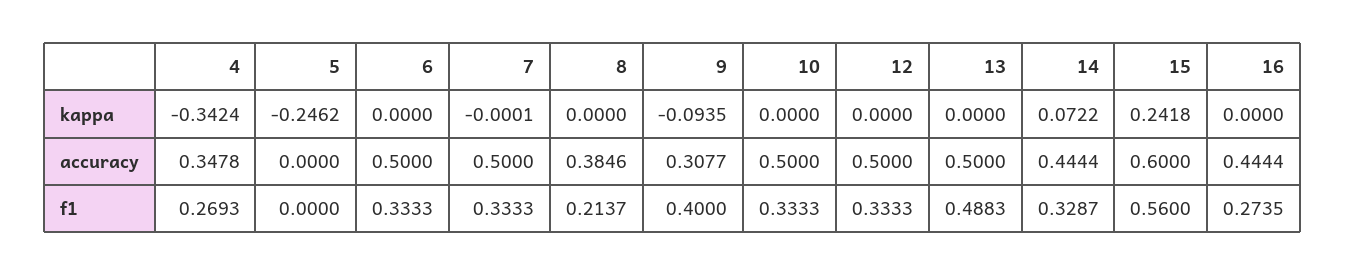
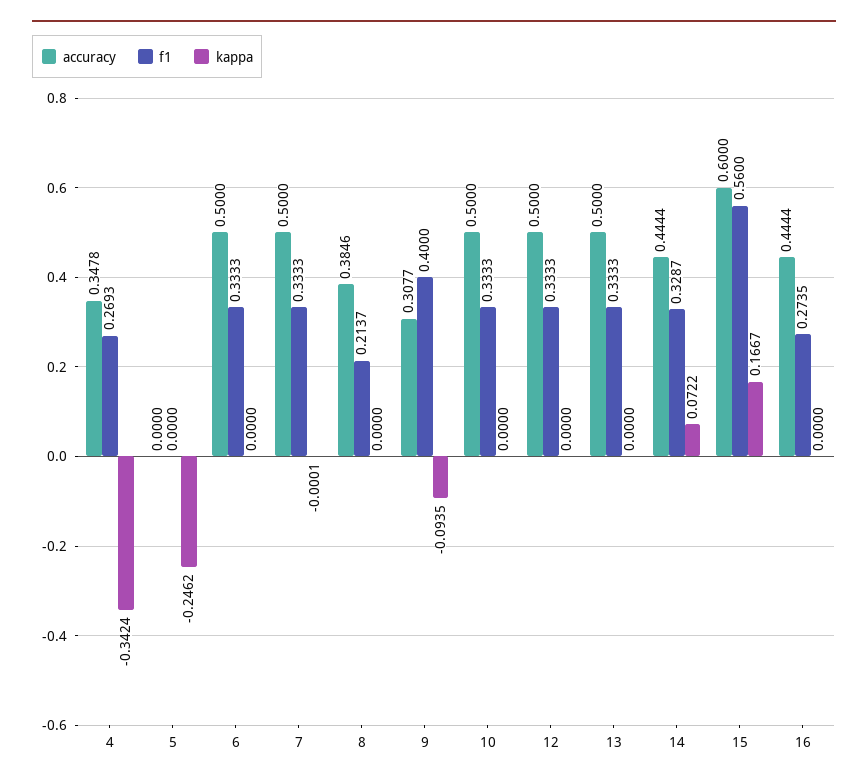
kappa, 15: 0.2418 -> 0.1667
f1, 13: 0.4883 -> 0.3333

